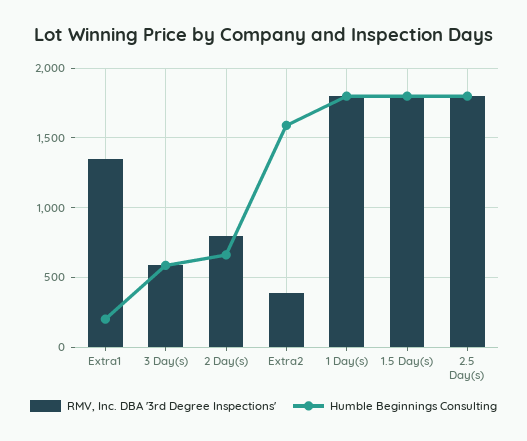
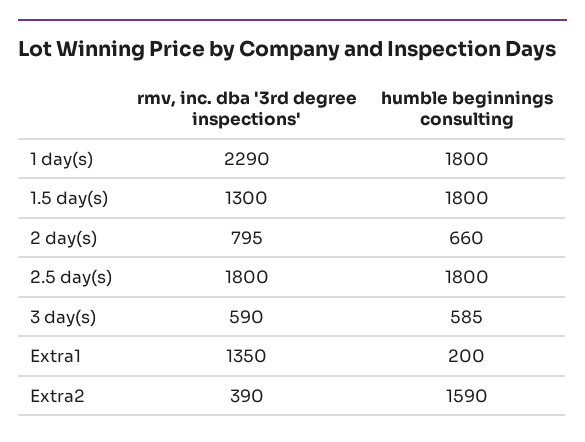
RMV, Inc. DBA '3rd Degree Inspections', 1 Day(s): 1800 -> 2290
RMV, Inc. DBA '3rd Degree Inspections', 1.5 Day(s): 1800 -> 1300

